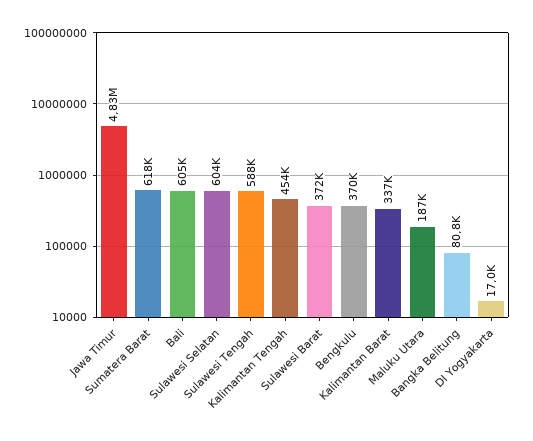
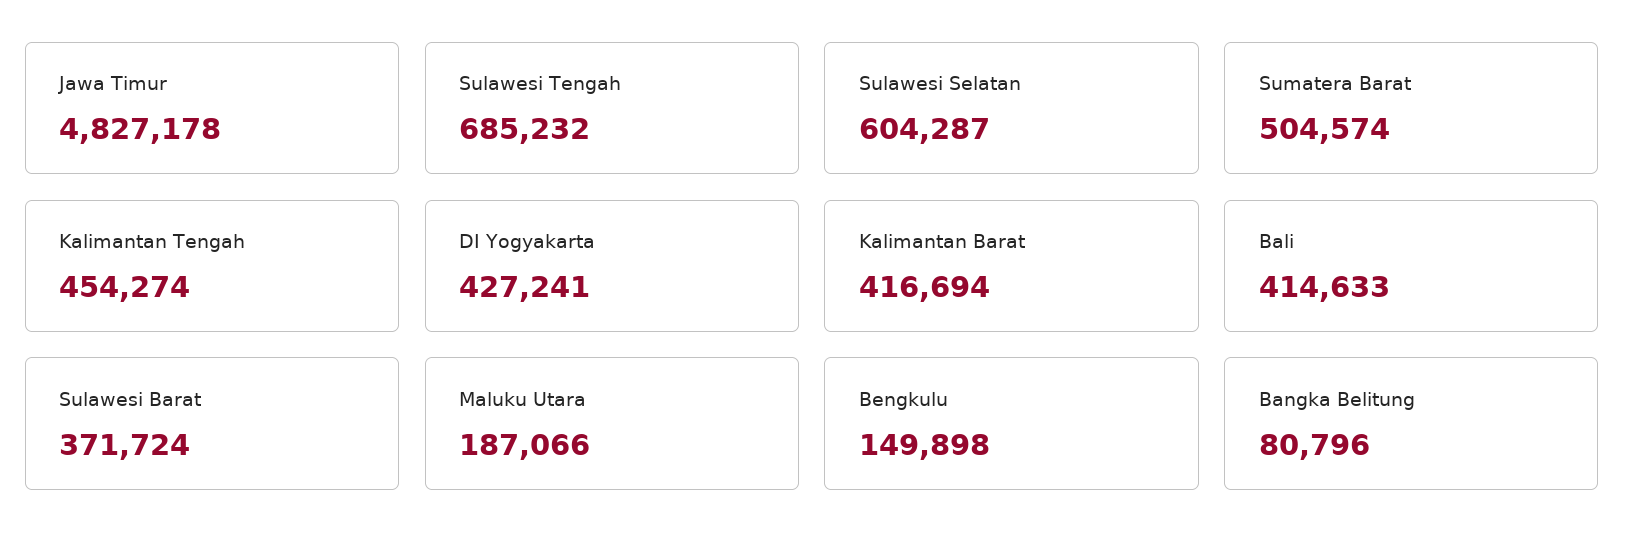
Sumatera Barat: 618000 -> 504574
Bali: 605000 -> 414633
Sulawesi Tengah: 588000 -> 685232
Bengkulu: 370000 -> 149898
Kalimantan Barat: 337000 -> 416694
DI Yogyakarta: 17000 -> 427241

